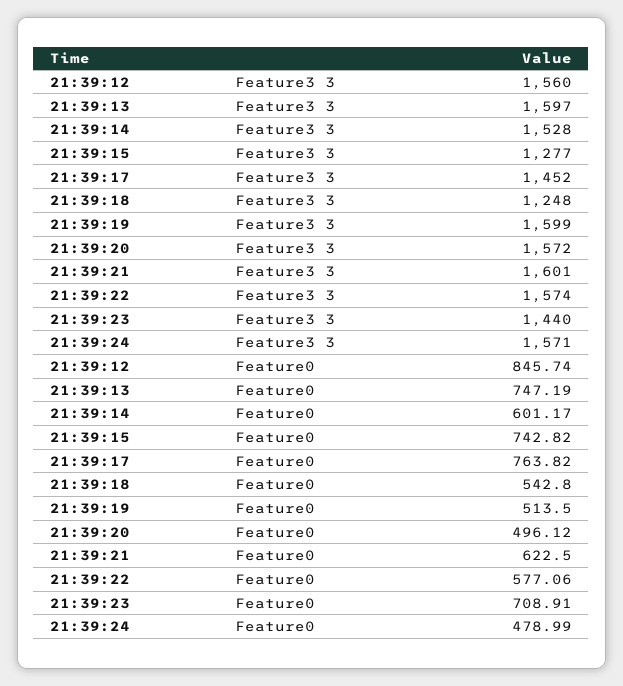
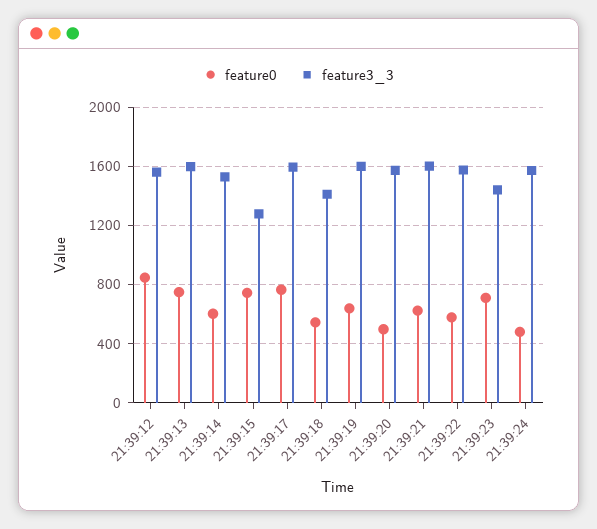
Feature3 3, 21:39:17: 1452 -> 1600
Feature3 3, 21:39:18: 1248 -> 1400
Feature0, 21:39:19: 513.5 -> 650

